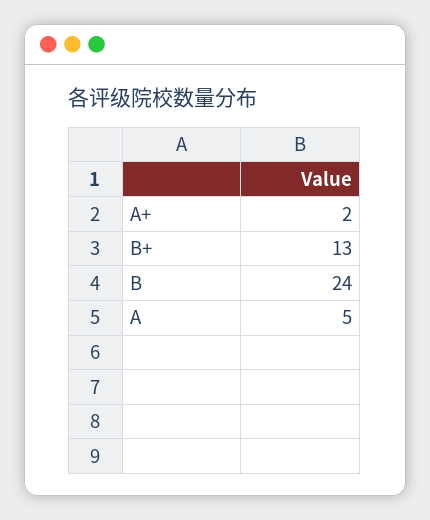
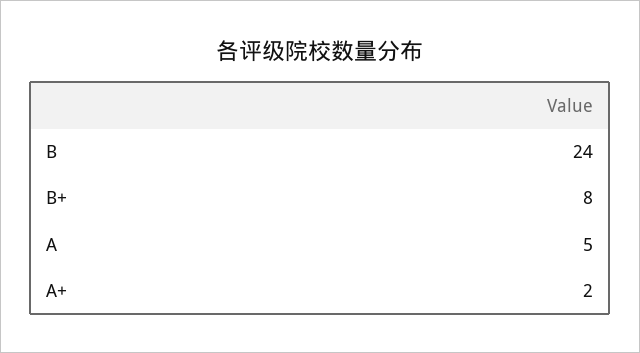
B+: 13 -> 8

